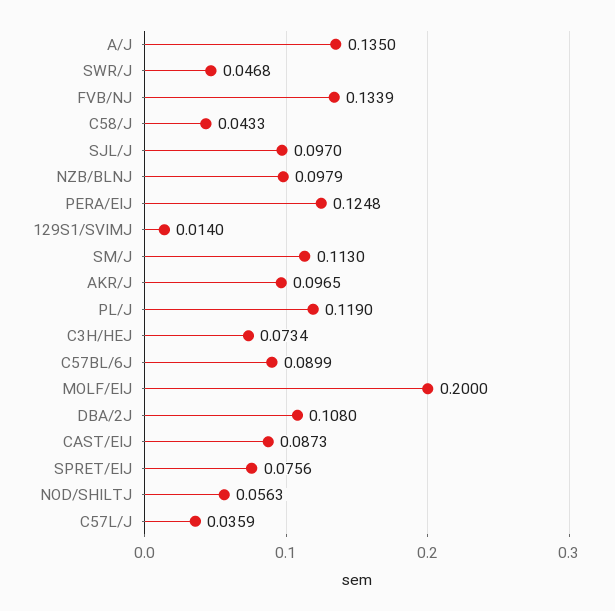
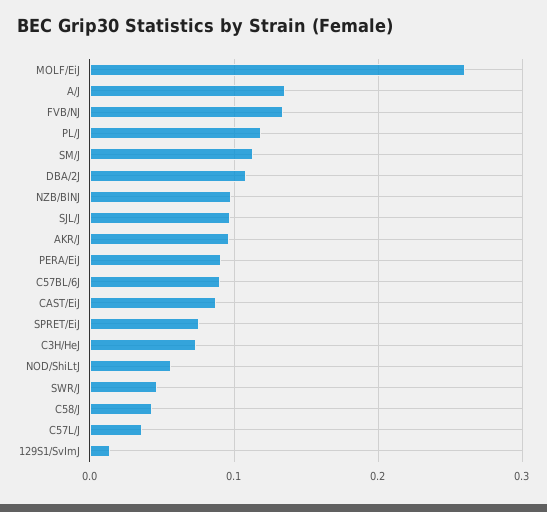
PERA/EIJ: 0.1248 -> 0.09
MOLF/EIJ: 0.2 -> 0.26

